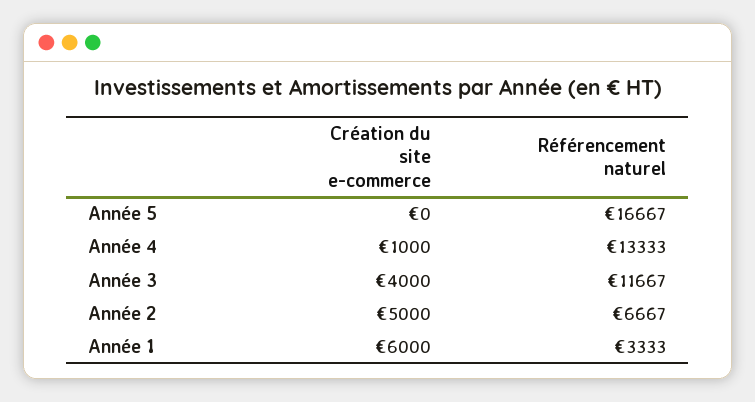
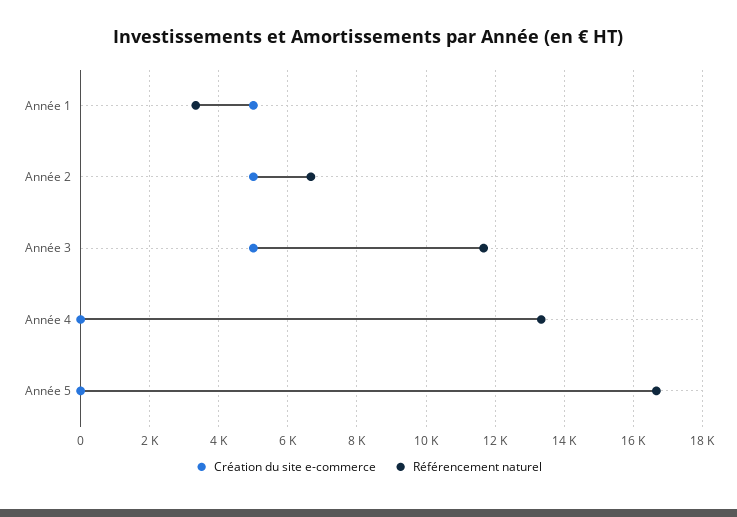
Création du site e-commerce, Année 4: 1000 -> 0
Création du site e-commerce, Année 3: 4000 -> 5000
Création du site e-commerce, Année 1: 6000 -> 5000

